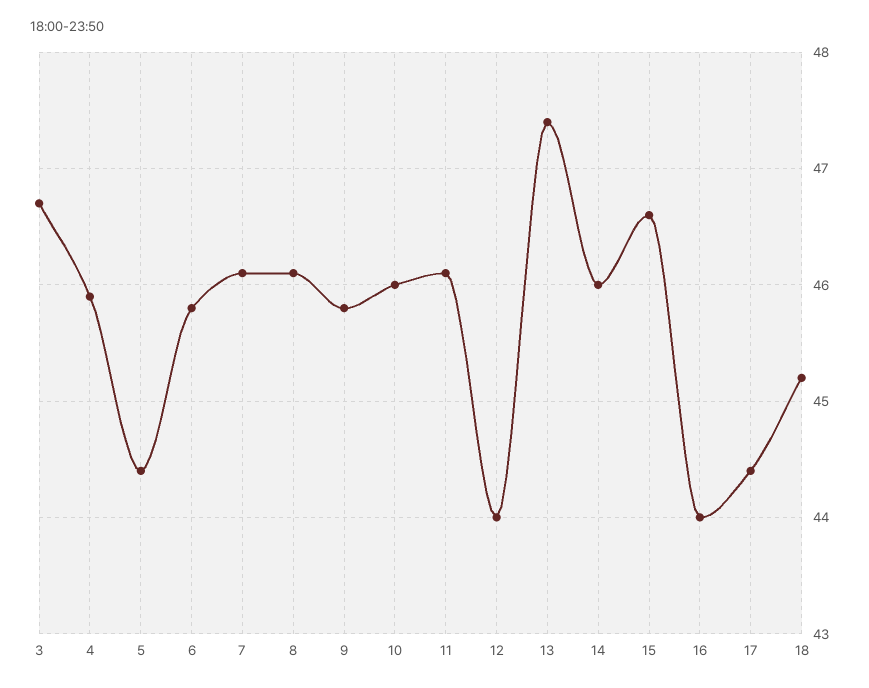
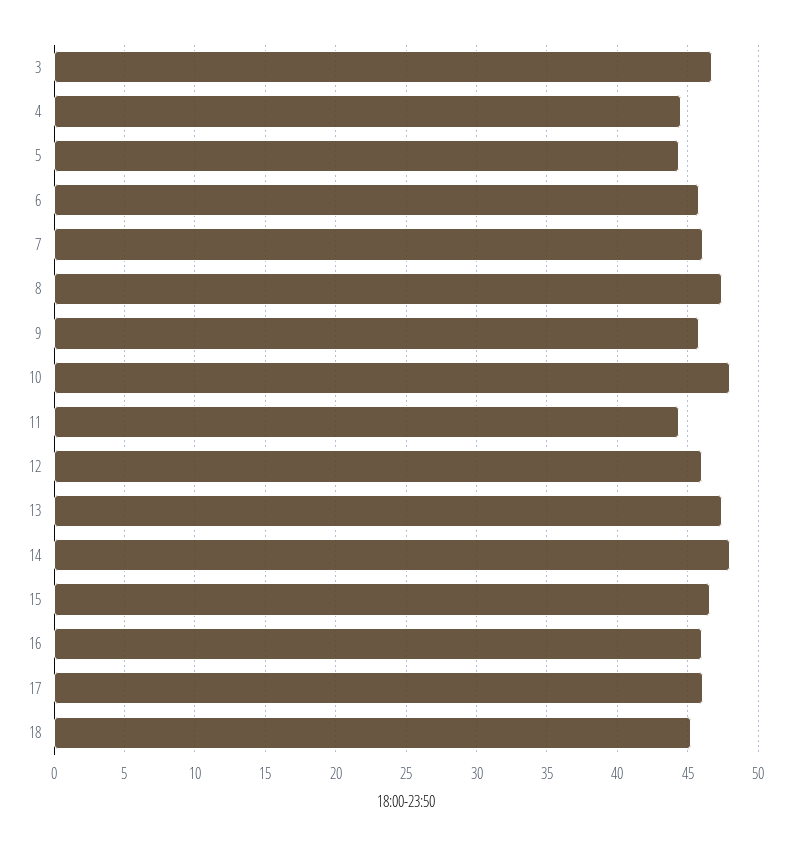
4: 45.9 -> 44.5
8: 46.1 -> 47.5
10: 46 -> 48
11: 46.1 -> 44.5
12: 44 -> 46
14: 46 -> 48
16: 44 -> 46
17: 44.4 -> 46

